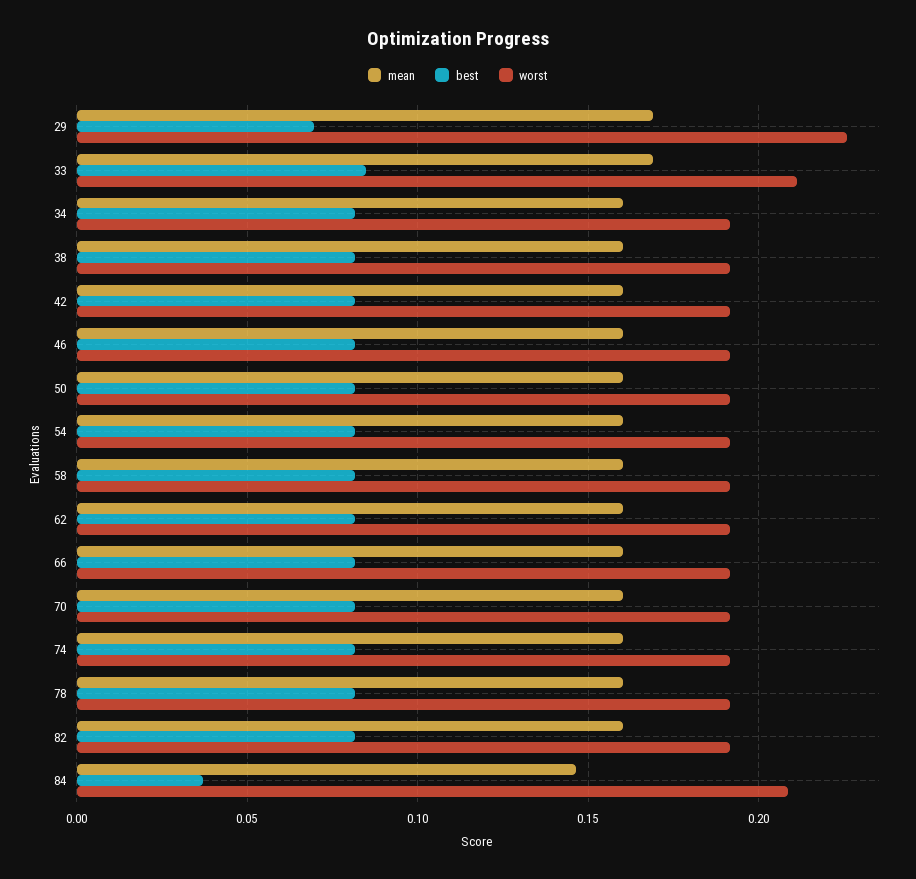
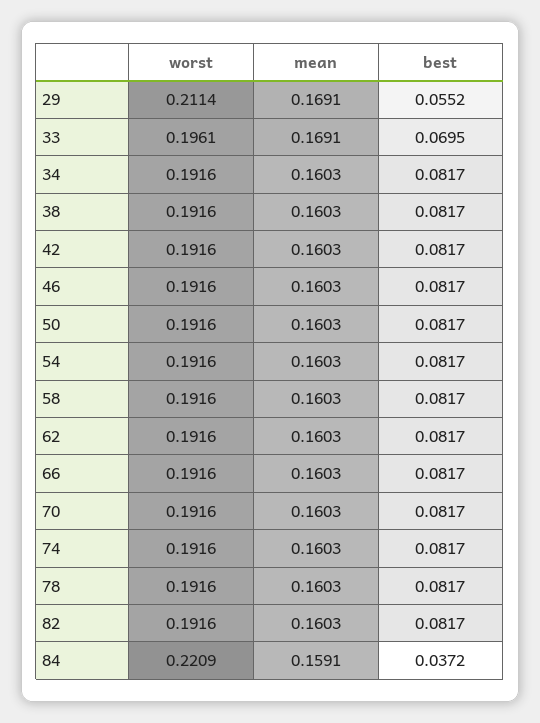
best, 29: 0.07 -> 0.0552
worst, 29: 0.225 -> 0.2114
best, 33: 0.085 -> 0.0695
worst, 33: 0.21 -> 0.1961
mean, 84: 0.145 -> 0.1591
worst, 84: 0.21 -> 0.2209

